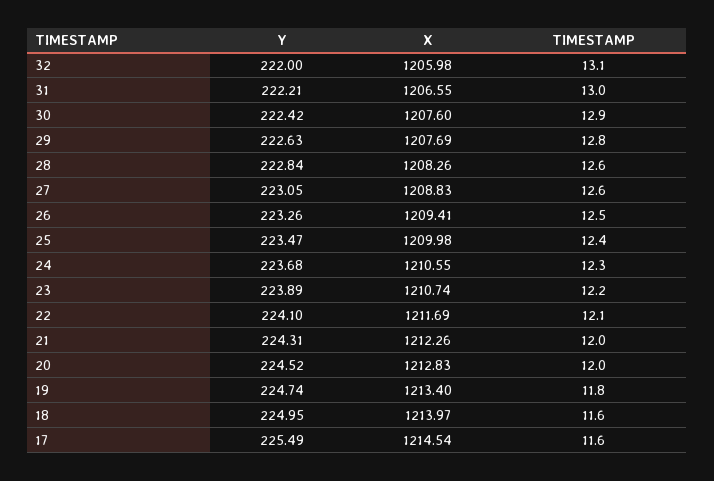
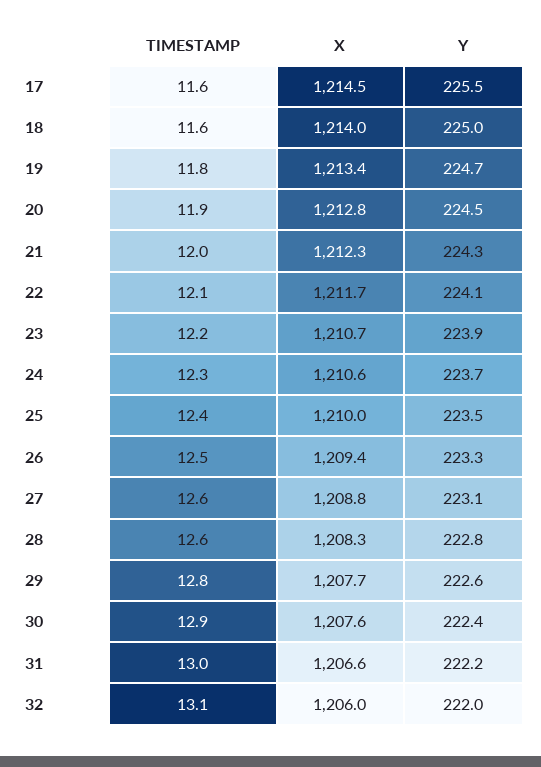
TIMESTAMP, 20: 12 -> 11.9

